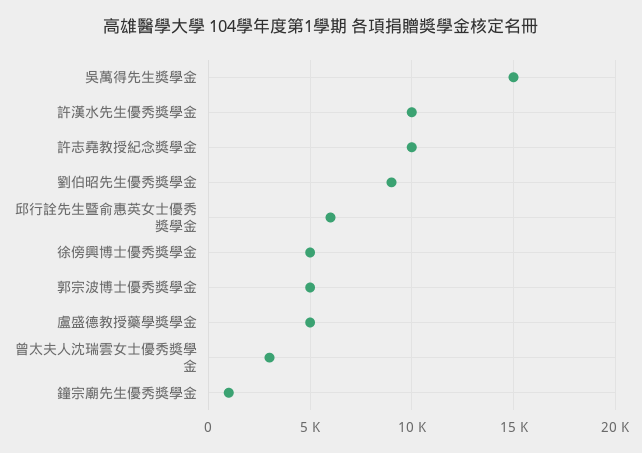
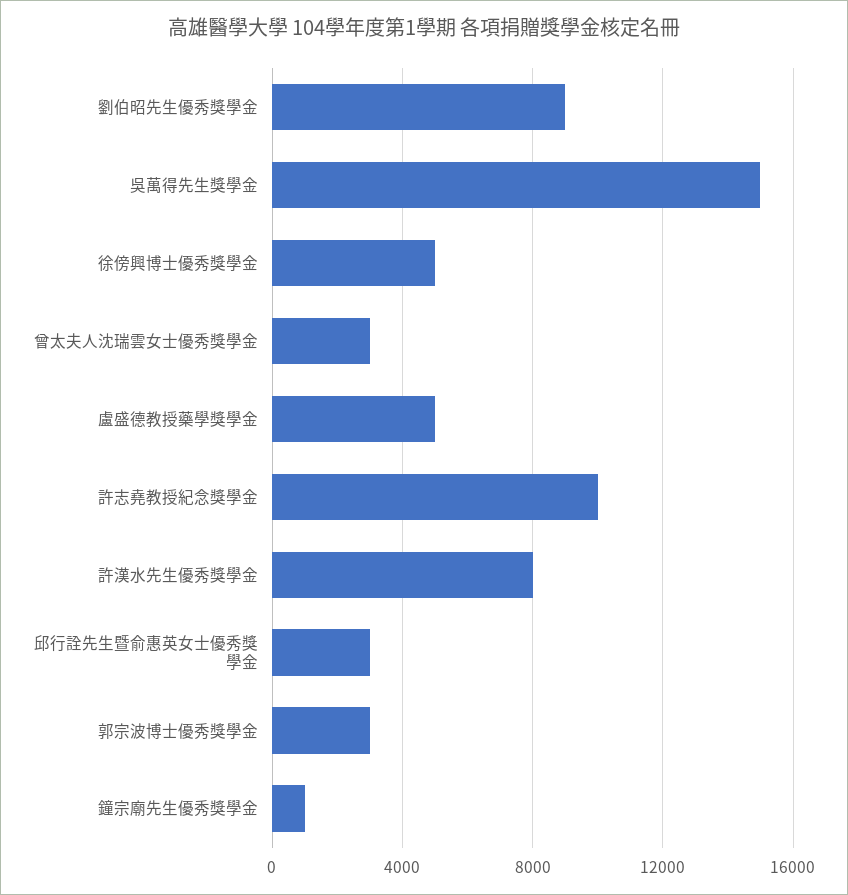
許漢水先生優秀獎學金: 10000 -> 8000
邱行詮先生暨俞惠英女士優秀獎學金: 6000 -> 3000
郭宗波博士優秀獎學金: 5000 -> 3000

